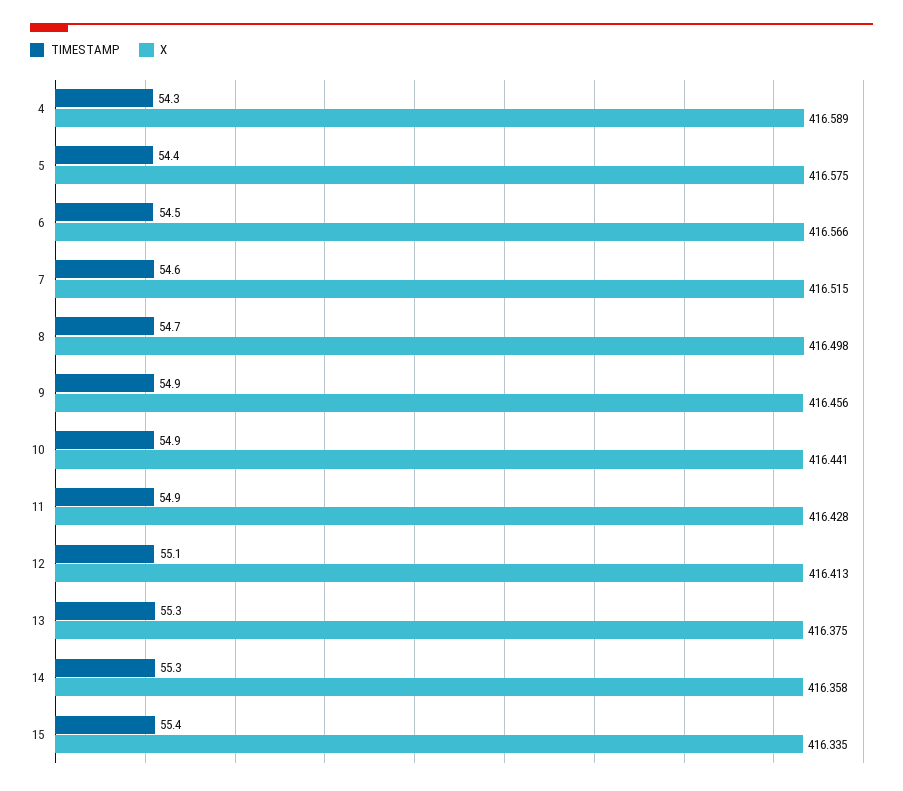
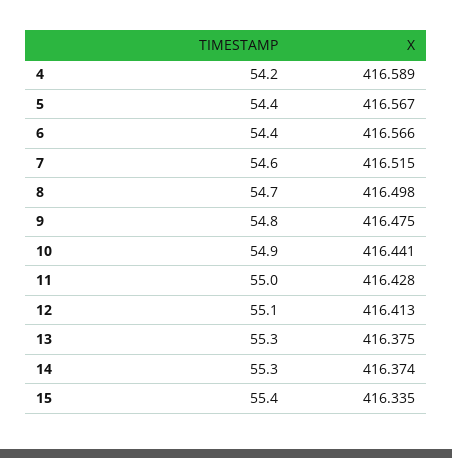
TIMESTAMP, 4: 54.3 -> 54.2
X, 5: 416.575 -> 416.567
TIMESTAMP, 6: 54.5 -> 54.4
TIMESTAMP, 9: 54.9 -> 54.8
X, 9: 416.456 -> 416.475
TIMESTAMP, 11: 54.9 -> 55
X, 14: 416.358 -> 416.374

